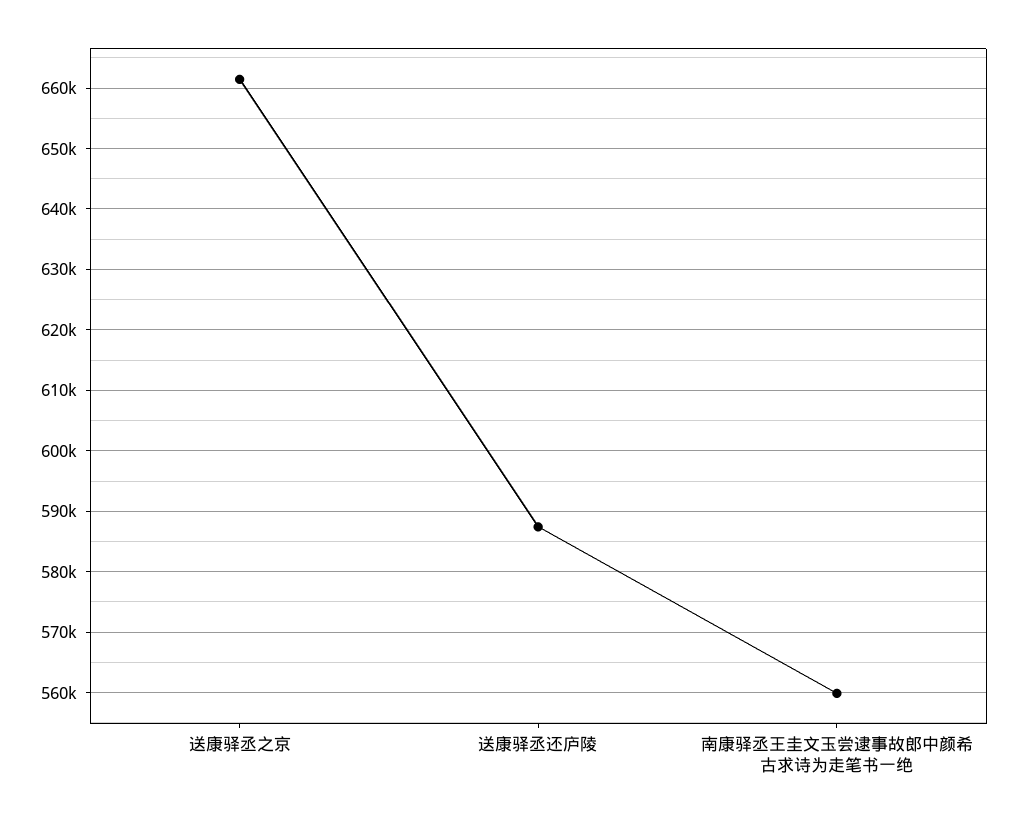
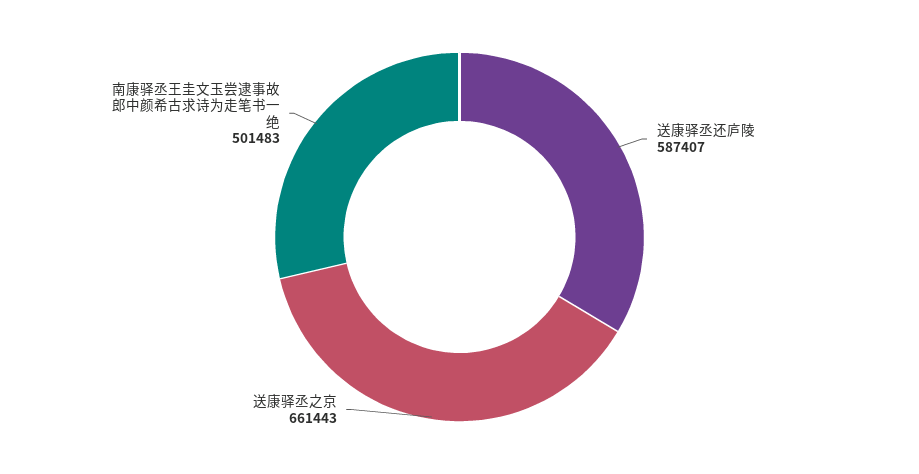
南康驿丞王圭文玉尝逮事故郎中颜希古求诗为走笔书一绝: 560000 -> 501483

